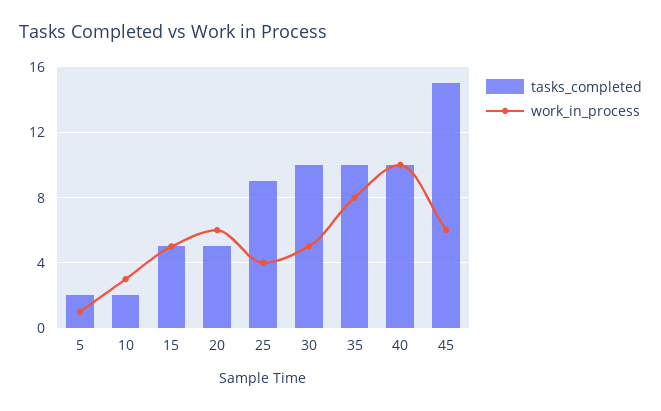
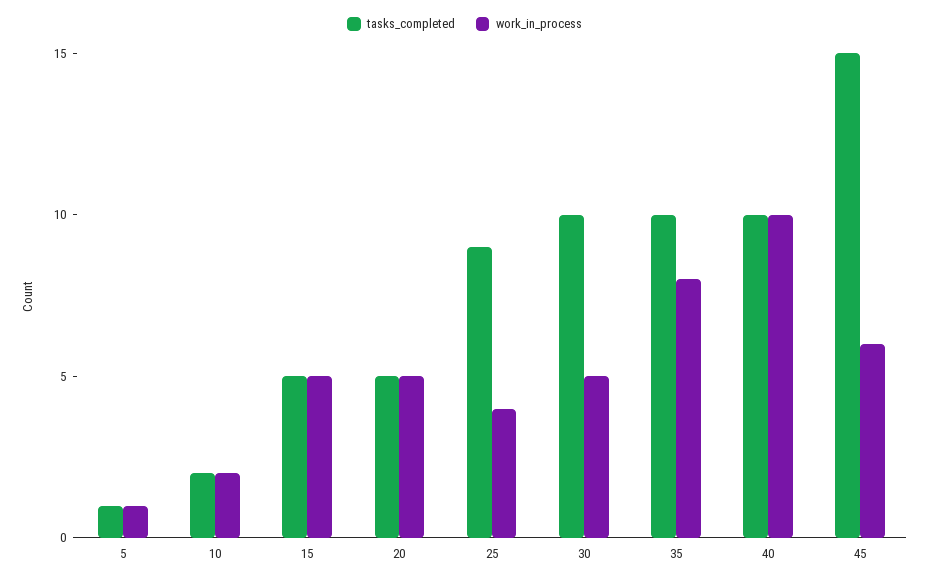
tasks_completed, 5: 2 -> 1
work_in_process, 10: 3 -> 2
work_in_process, 20: 6 -> 5

